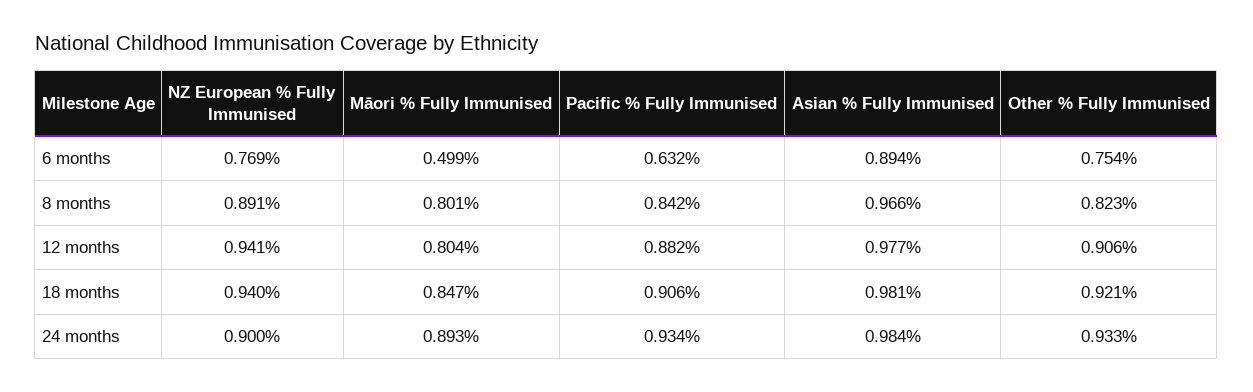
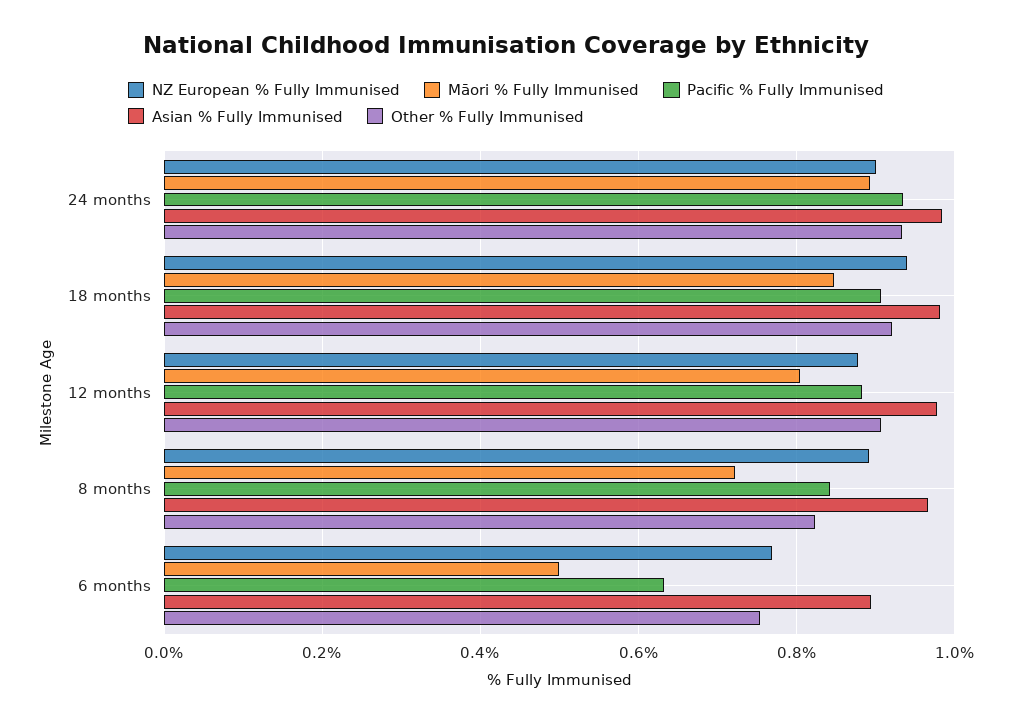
Māori % Fully Immunised, 8 months: 0.801 -> 0.72
NZ European % Fully Immunised, 12 months: 0.941 -> 0.88

